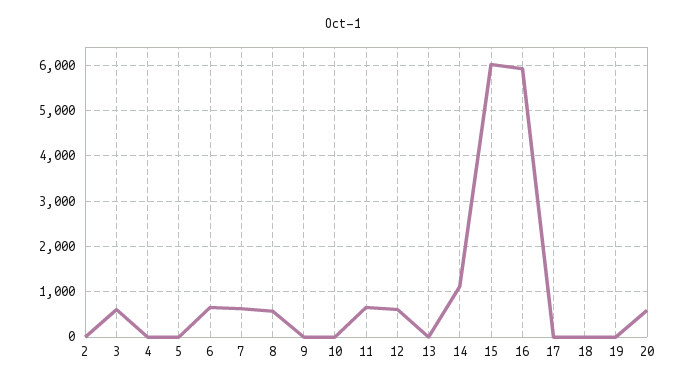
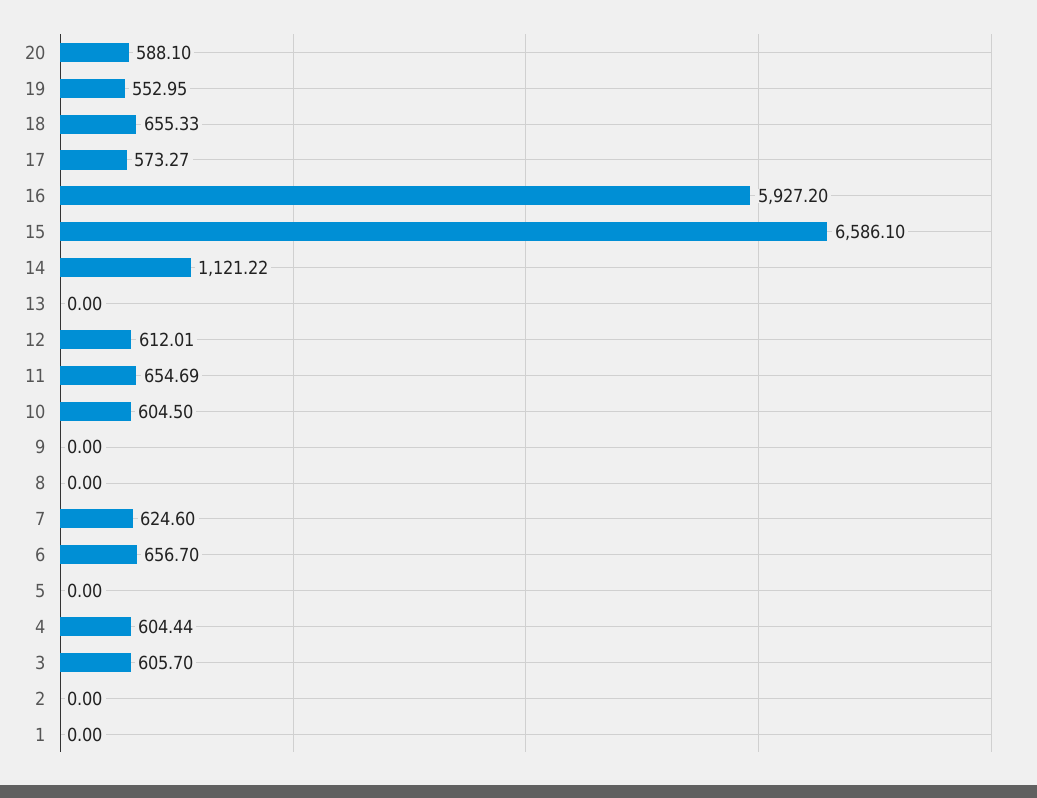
4: 0 -> 604.44
8: 600 -> 0
10: 0 -> 604.5
15: 6000 -> 6586.1
17: 0 -> 573.27
18: 0 -> 655.33
19: 0 -> 552.95
1: none -> 0

